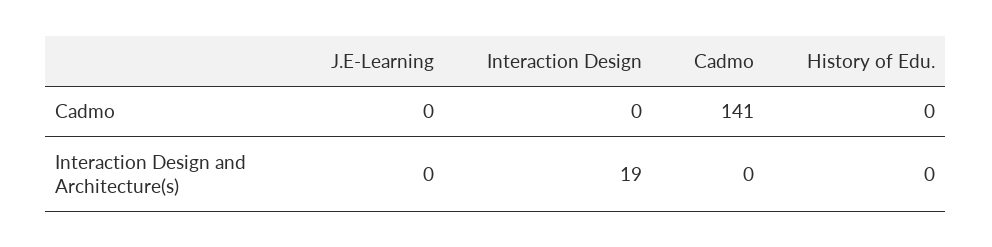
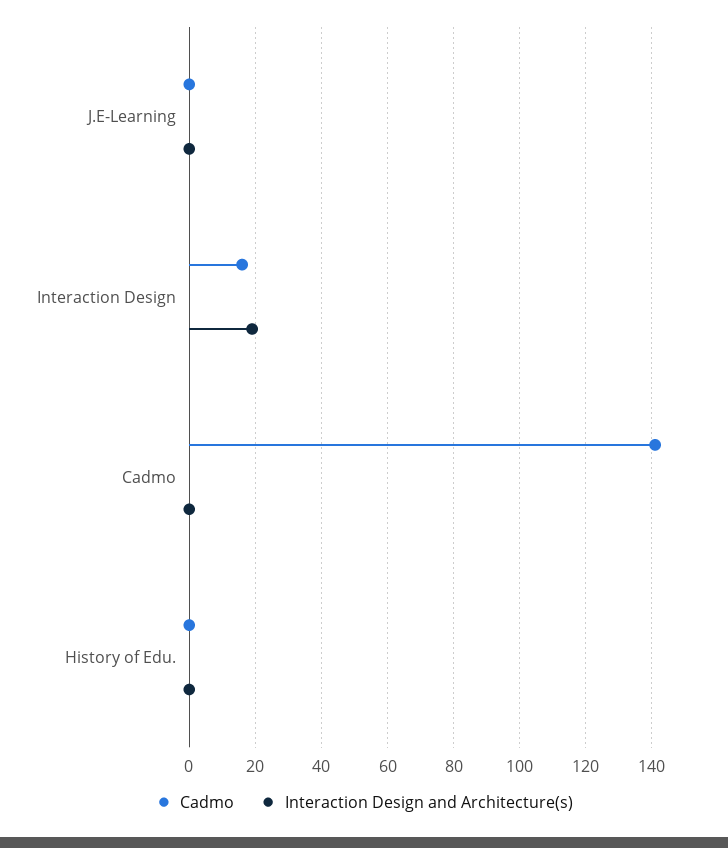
Cadmo, Interaction Design: 0 -> 15

